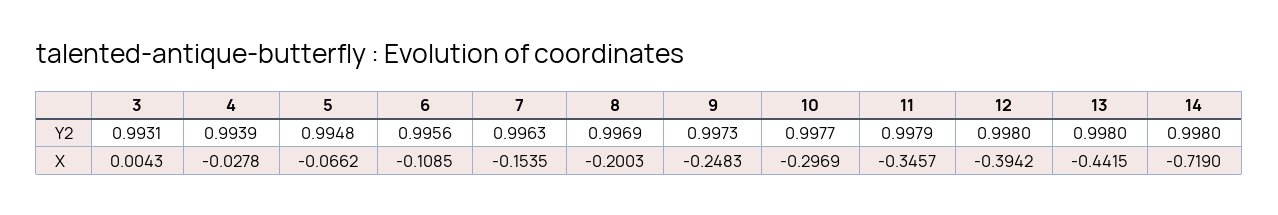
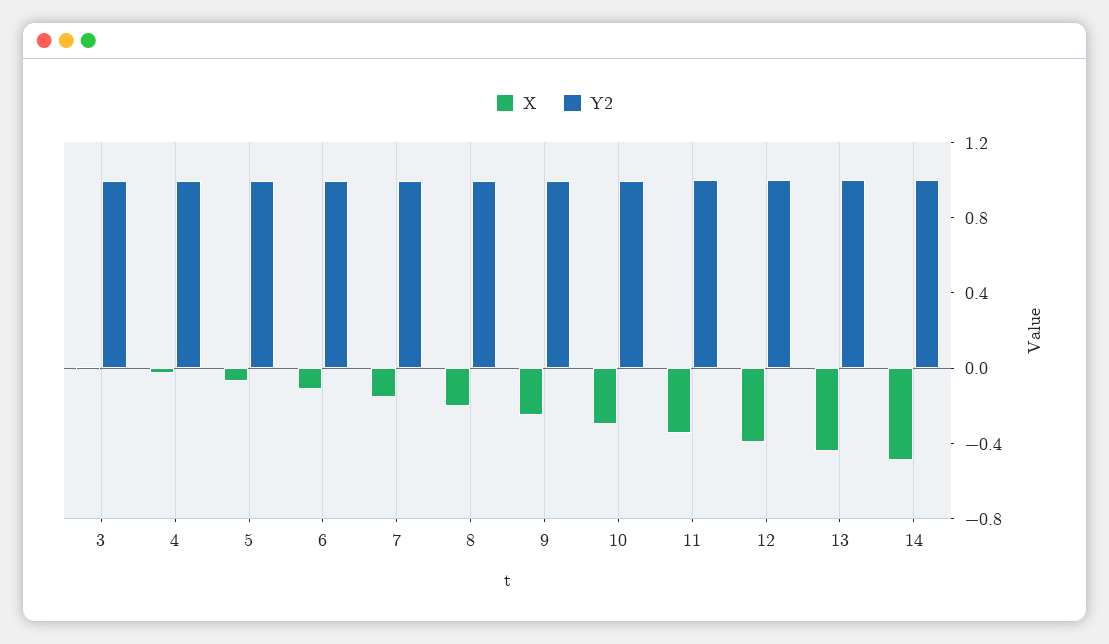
X, 14: -0.719 -> -0.5

